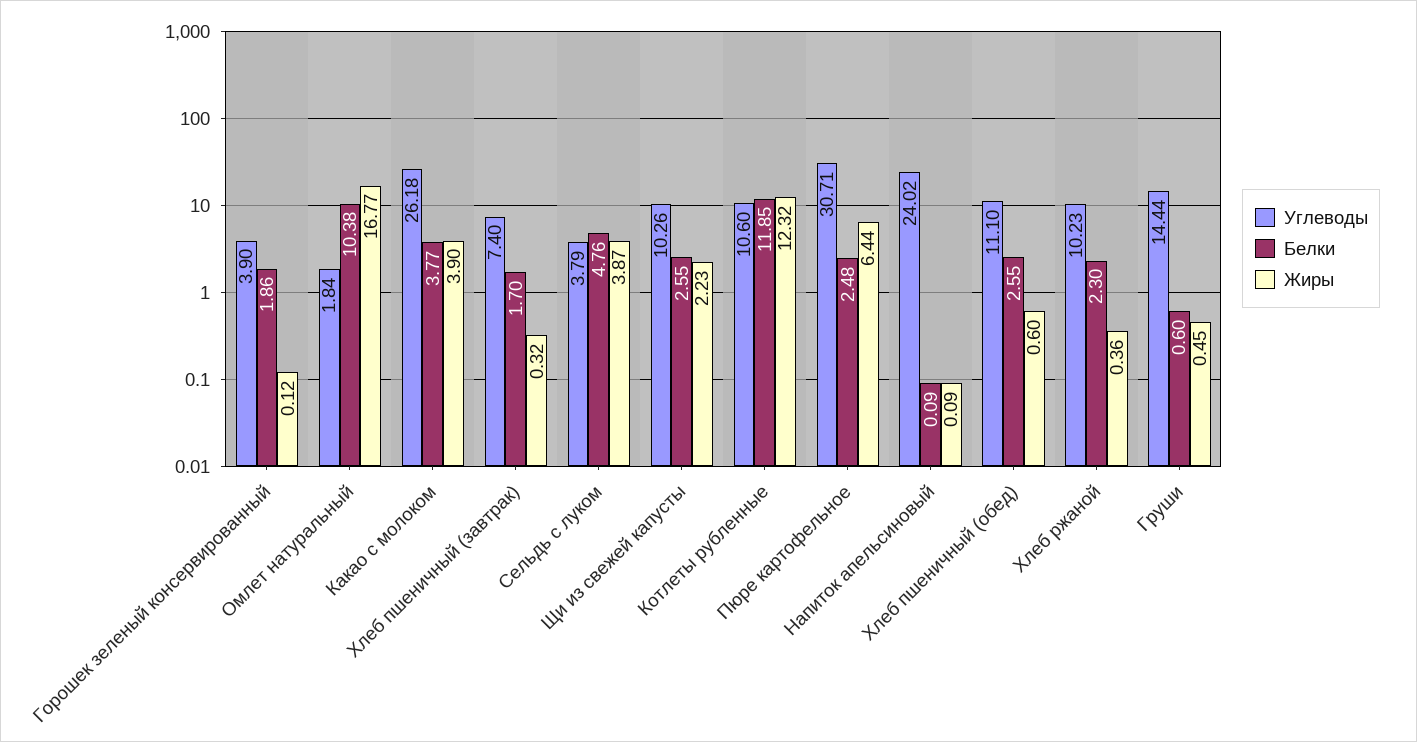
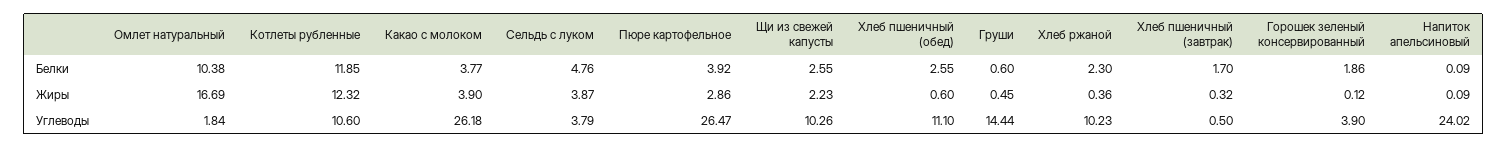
Жиры, Омлет натуральный: 16.77 -> 16.69
Углеводы, Хлеб пшеничный (завтрак): 7.4 -> 0.5
Углеводы, Пюре картофельное: 30.71 -> 26.47
Белки, Пюре картофельное: 2.48 -> 3.92
Жиры, Пюре картофельное: 6.44 -> 2.86

